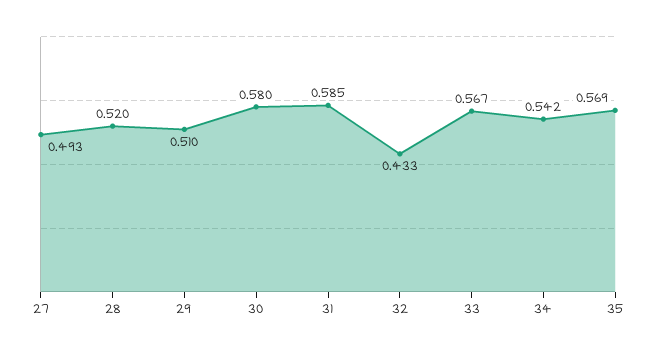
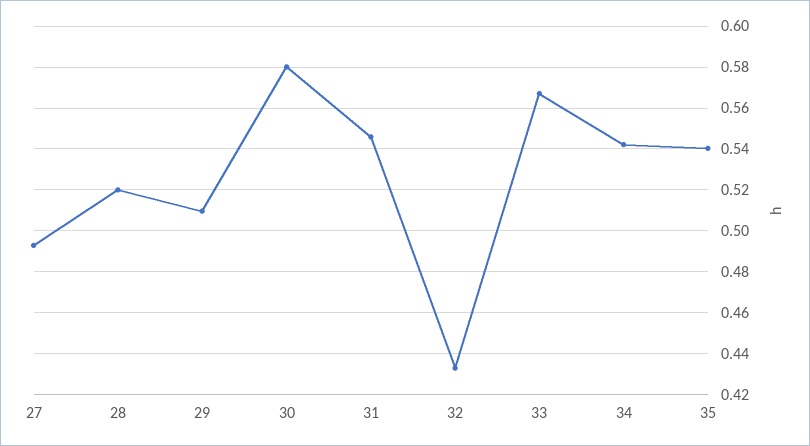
31: 0.585 -> 0.545
35: 0.569 -> 0.54

